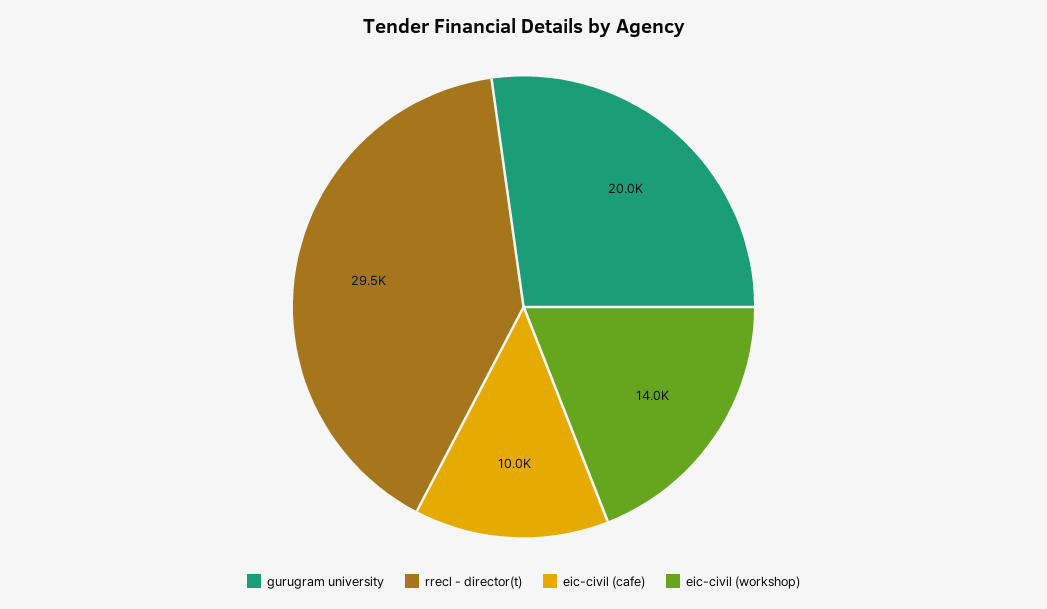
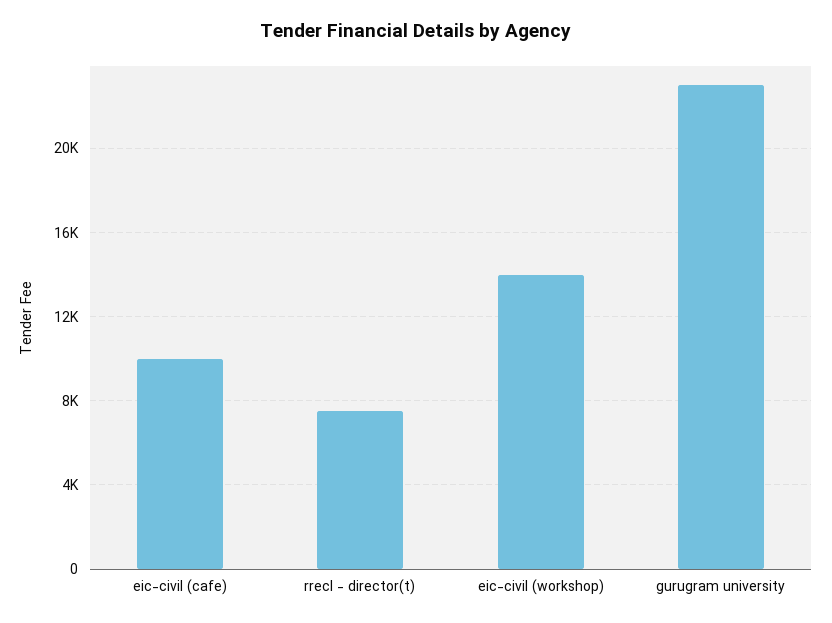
gurugram university: 20000 -> 23000
rrecl - director(t): 29500 -> 7500

